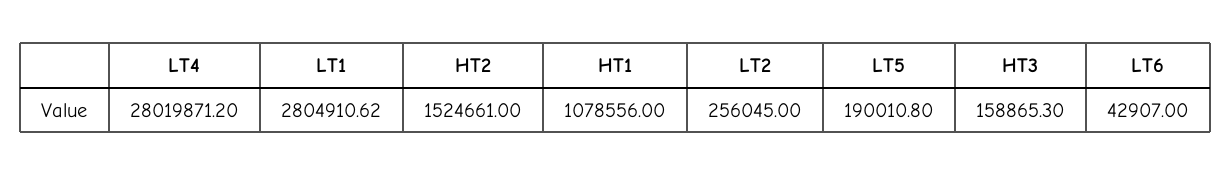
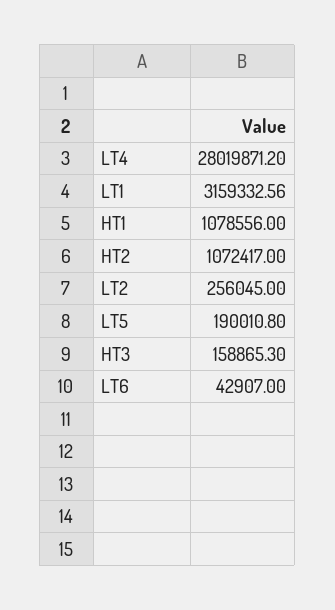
LT1: 2804910.62 -> 3159332.56
HT2: 1524661 -> 1072417

